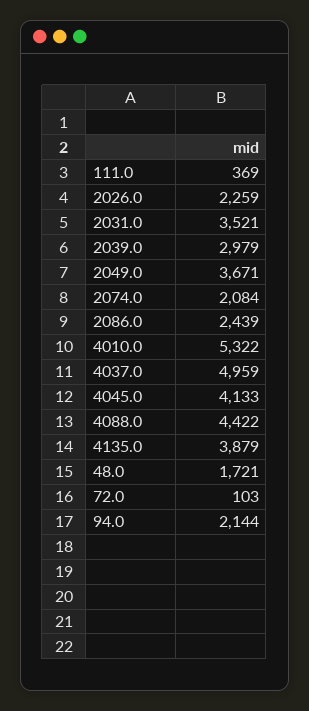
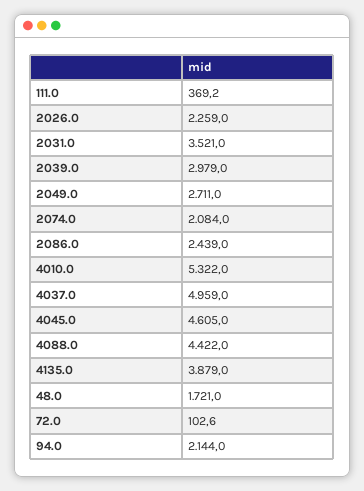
2049.0: 3671 -> 2711
4045.0: 4133 -> 4605

